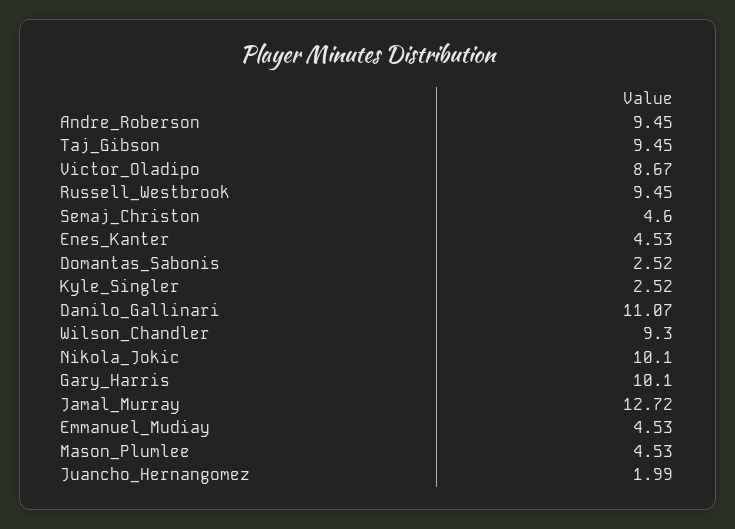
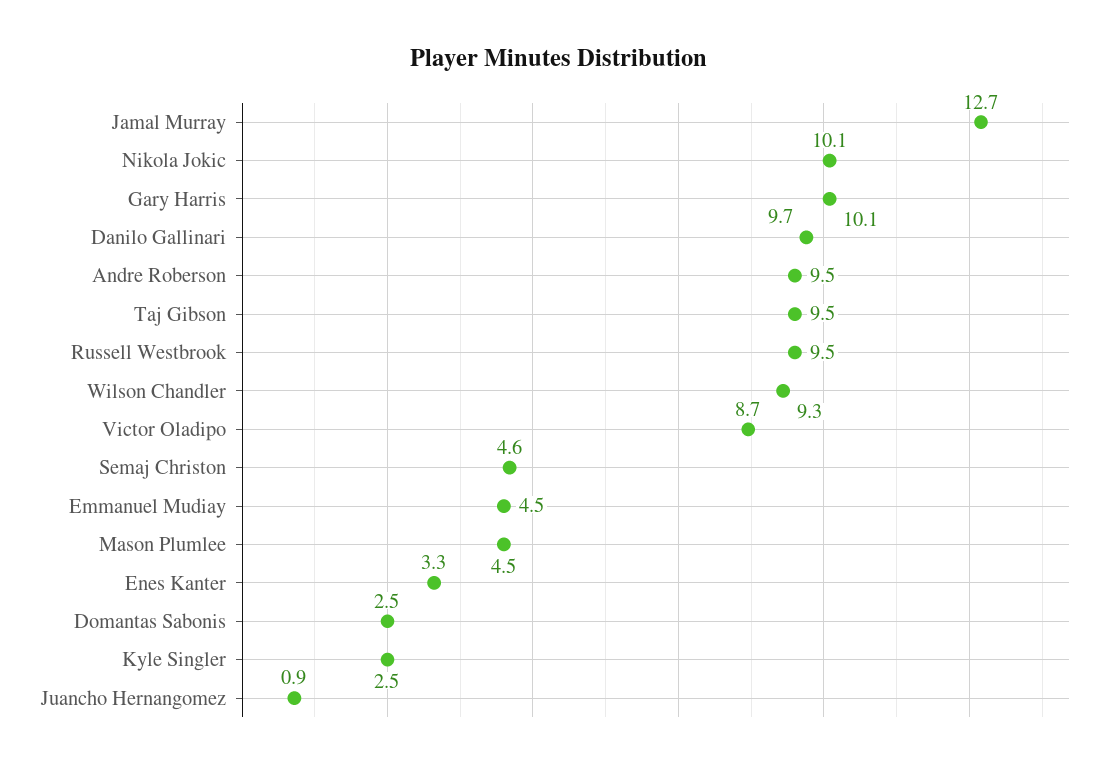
Enes_Kanter: 4.53 -> 3.3
Danilo_Gallinari: 11.07 -> 9.7
Juancho_Hernangomez: 1.99 -> 0.9

